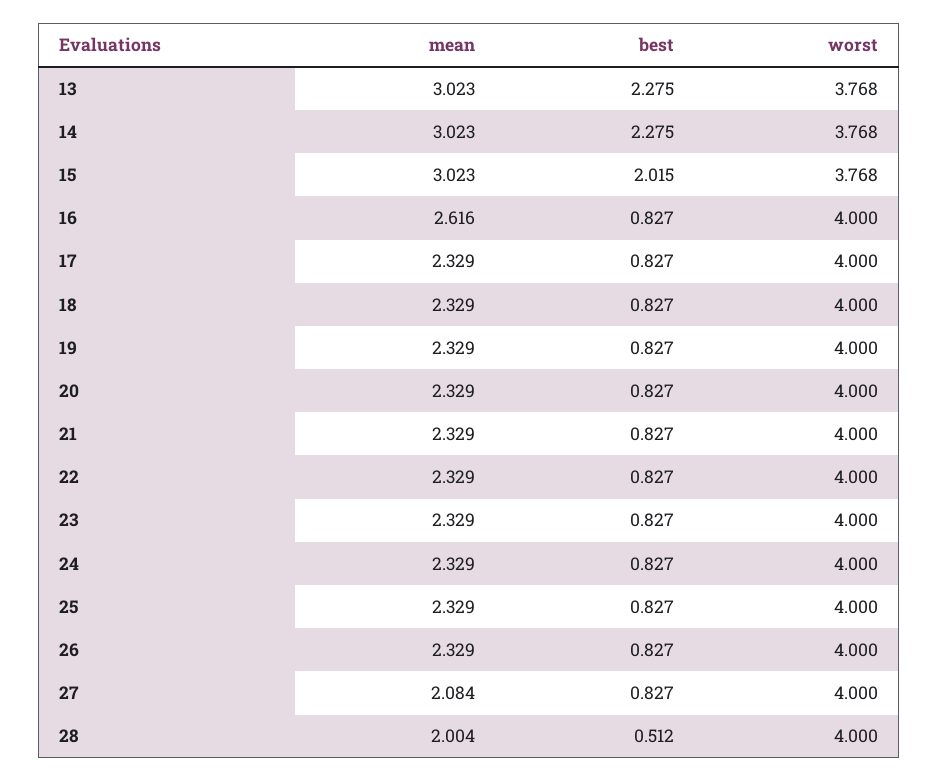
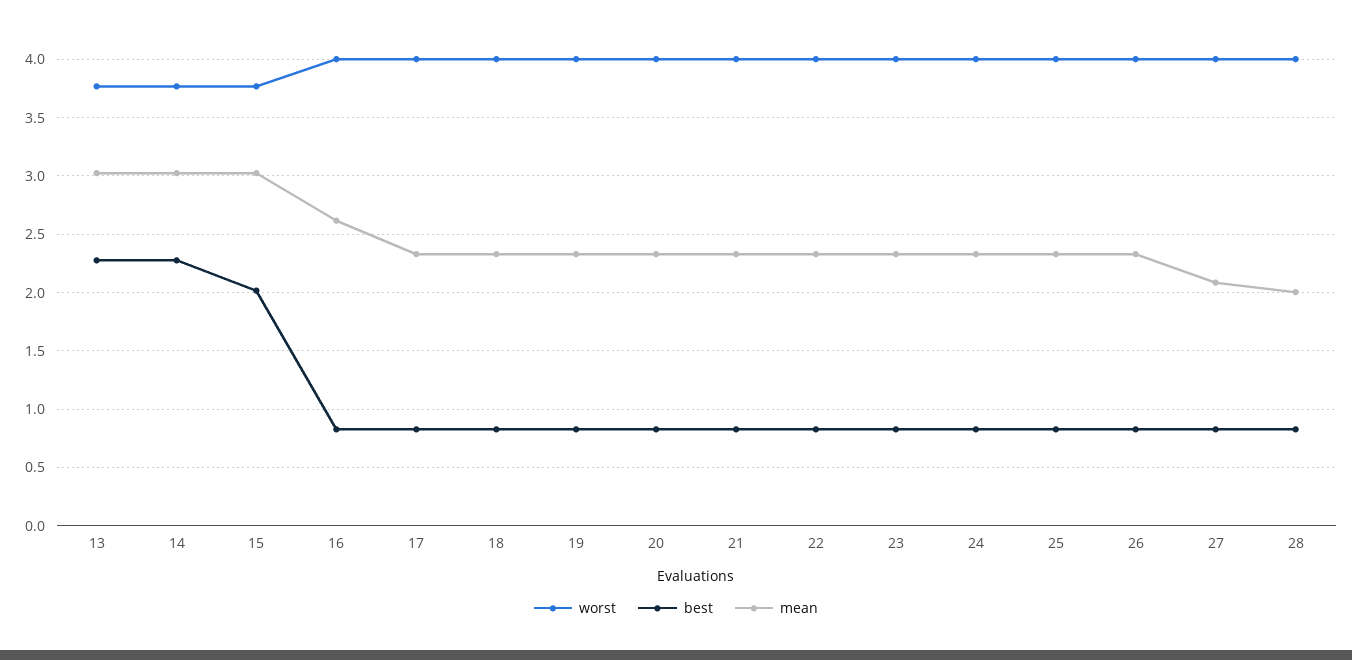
best, 28: 0.512 -> 0.8

